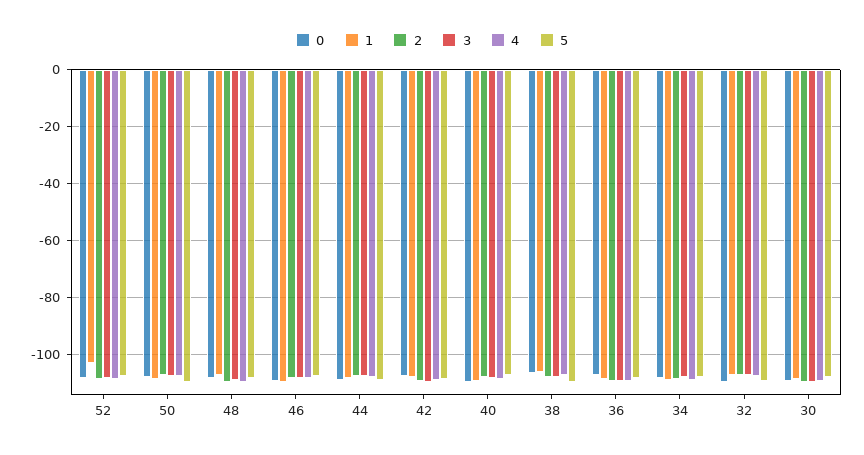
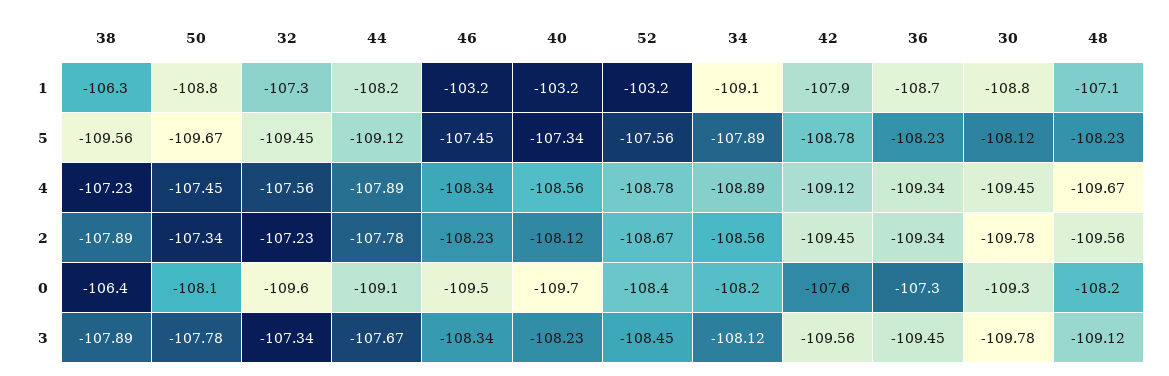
1, 46: -110 -> -103.2
1, 40: -110 -> -103.2

